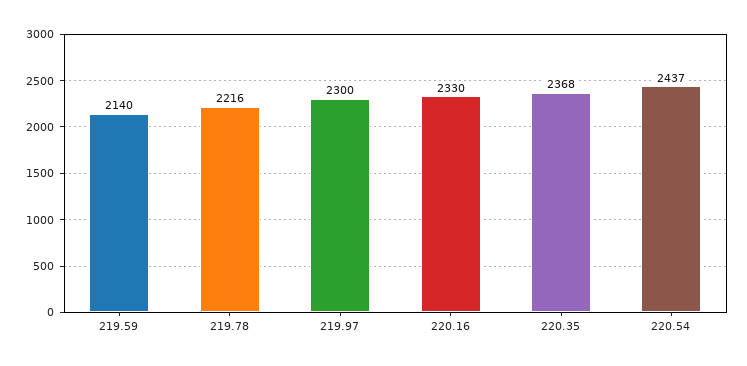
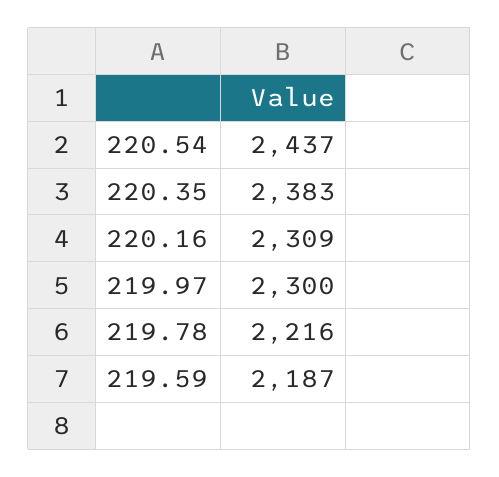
219.59: 2140 -> 2187
220.16: 2330 -> 2309
220.35: 2368 -> 2383

